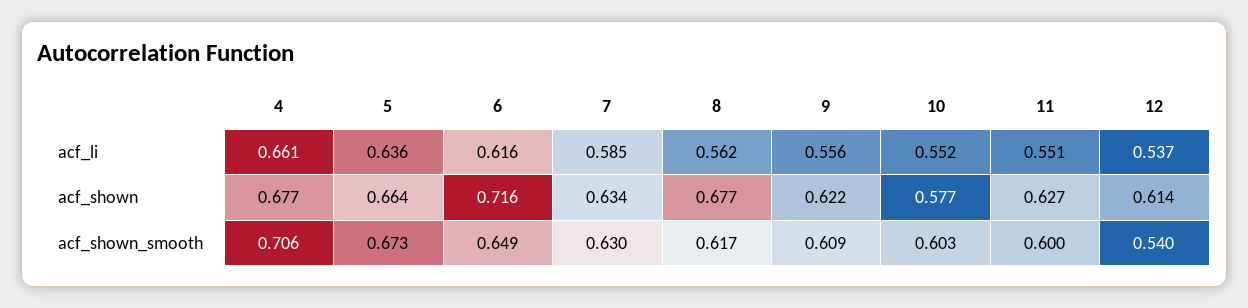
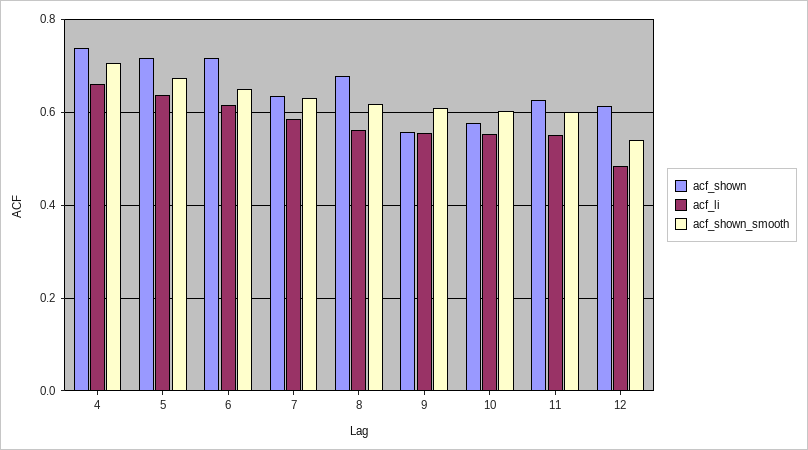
acf_li, 12: 0.537 -> 0.48
acf_shown, 4: 0.677 -> 0.74
acf_shown, 5: 0.664 -> 0.72
acf_shown, 9: 0.622 -> 0.56

